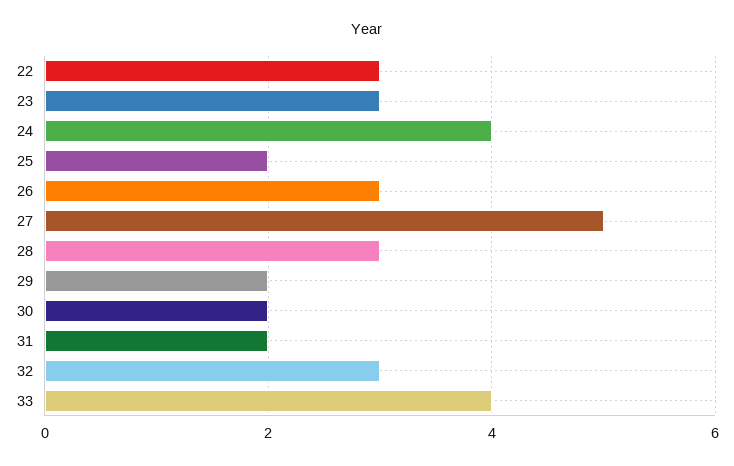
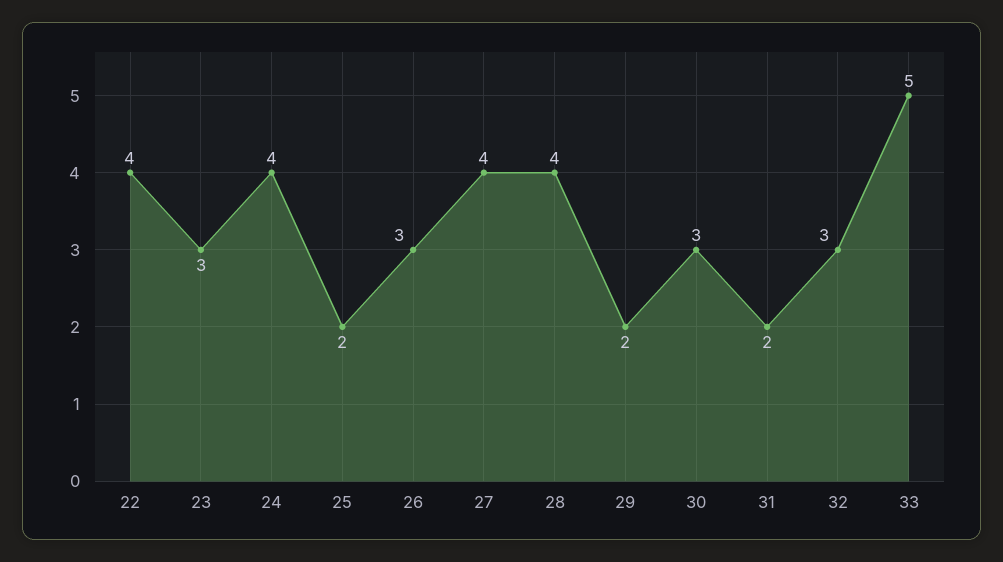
22: 3 -> 4
27: 5 -> 4
28: 3 -> 4
30: 2 -> 3
33: 4 -> 5

